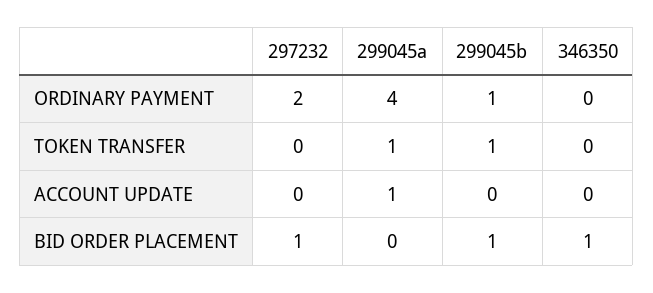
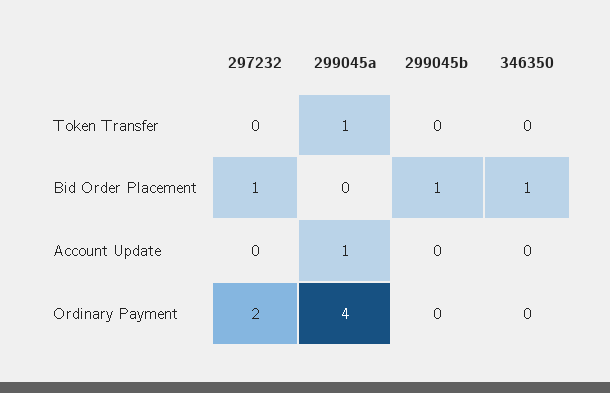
299045b, ORDINARY PAYMENT: 1 -> 0
299045b, TOKEN TRANSFER: 1 -> 0

